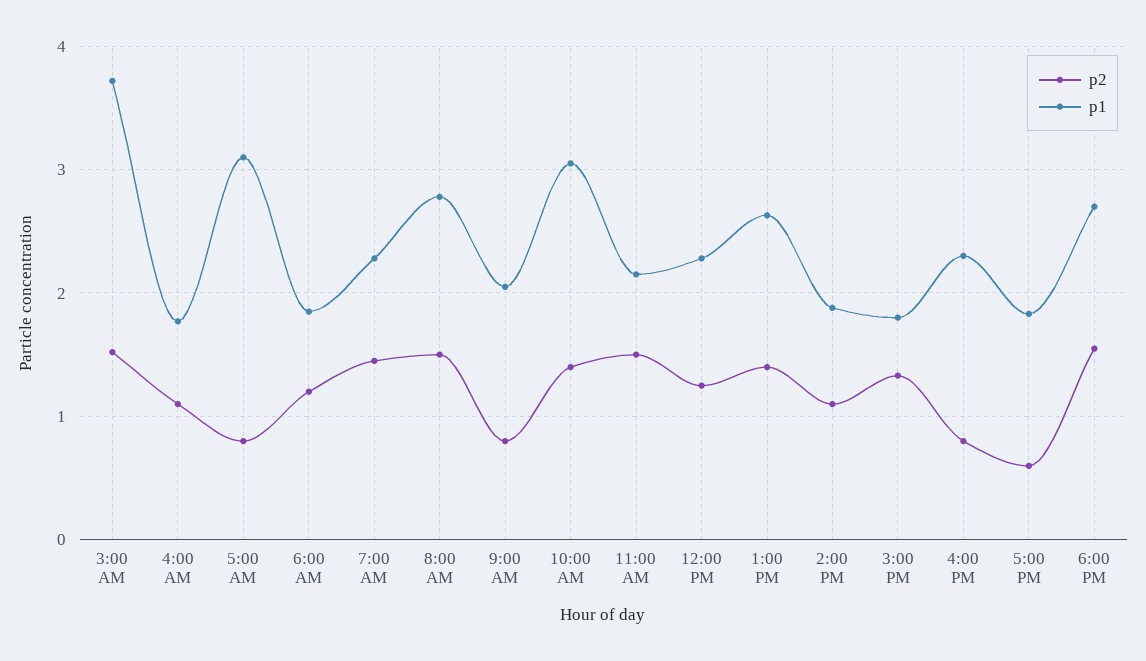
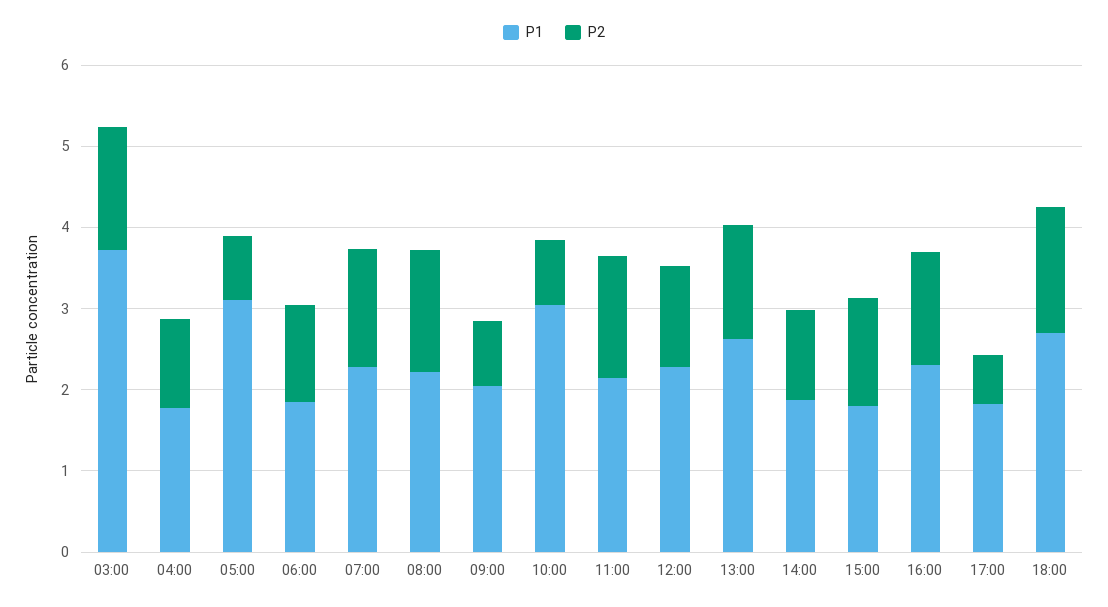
p1, 8:00 AM: 2.8 -> 2.2
p2, 10:00 AM: 1.4 -> 0.8
p2, 4:00 PM: 0.8 -> 1.4

